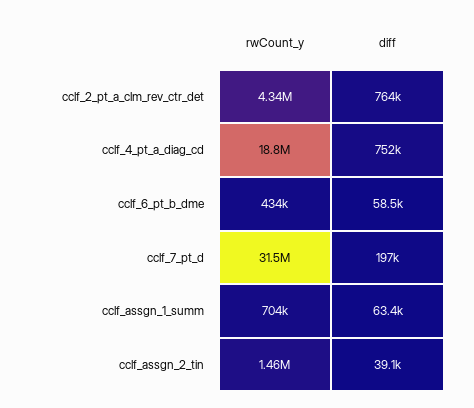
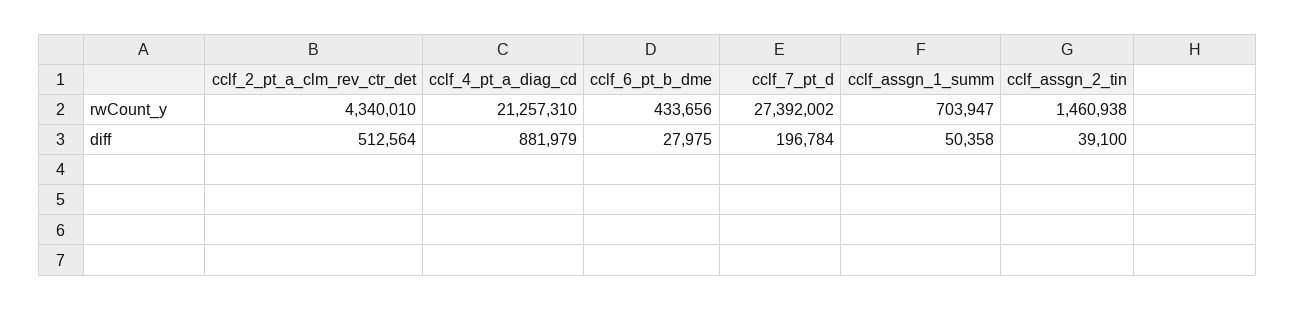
diff, cclf_2_pt_a_clm_rev_ctr_det: 764000 -> 512564
rwCount_y, cclf_4_pt_a_diag_cd: 18800000 -> 21257310
diff, cclf_4_pt_a_diag_cd: 752000 -> 881979
diff, cclf_6_pt_b_dme: 58500 -> 27975
rwCount_y, cclf_7_pt_d: 31500000 -> 27392002
diff, cclf_assgn_1_summ: 63400 -> 50358

